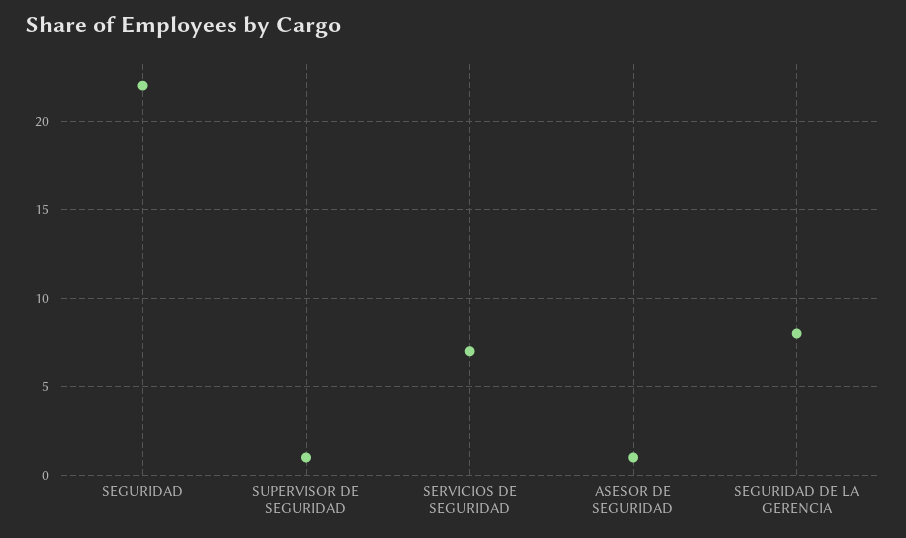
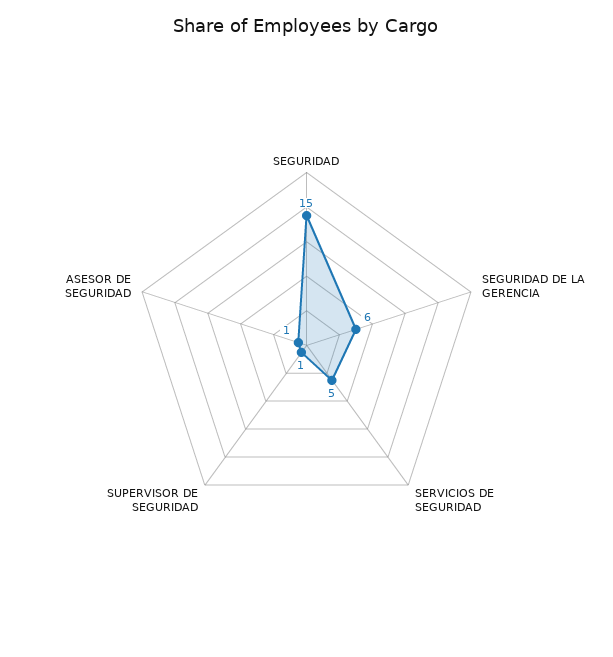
SEGURIDAD: 22 -> 15
SERVICIOS DE SEGURIDAD: 7 -> 5
SEGURIDAD DE LA GERENCIA: 8 -> 6

